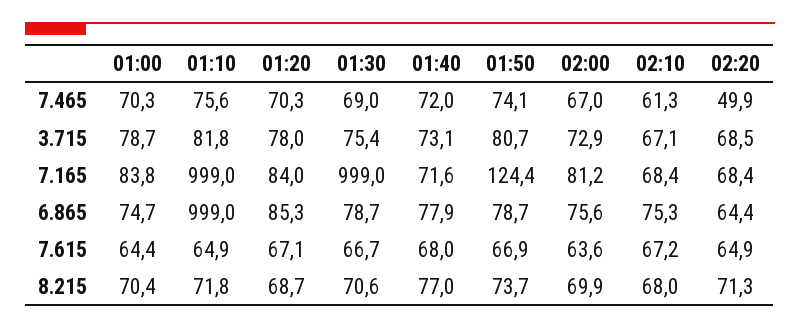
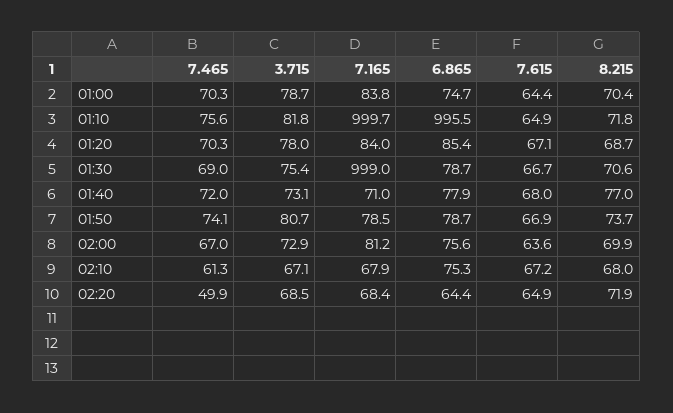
01:10, 7.165: 999 -> 999.7
01:40, 7.165: 71.6 -> 71
01:50, 7.165: 124.4 -> 78.5
02:10, 7.165: 68.4 -> 67.9
01:10, 6.865: 999 -> 995.5
01:20, 6.865: 85.3 -> 85.4
02:20, 8.215: 71.3 -> 71.9

